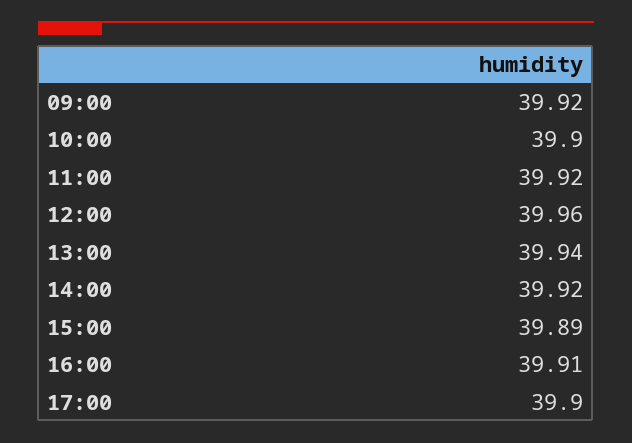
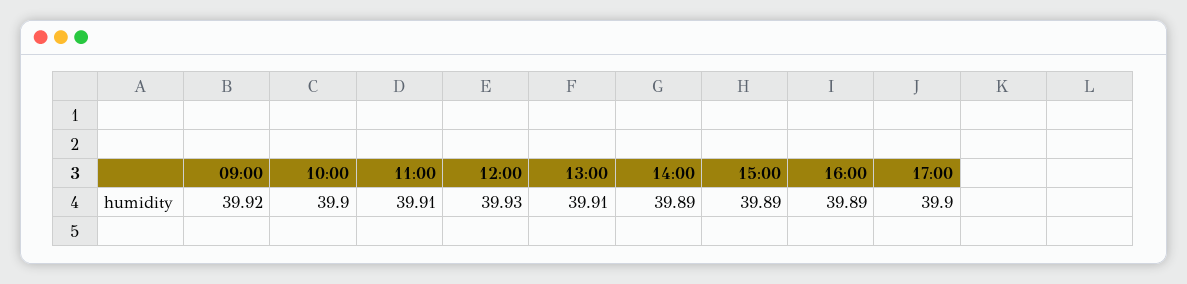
11:00: 39.92 -> 39.91
12:00: 39.96 -> 39.93
13:00: 39.94 -> 39.91
14:00: 39.92 -> 39.89
16:00: 39.91 -> 39.89

